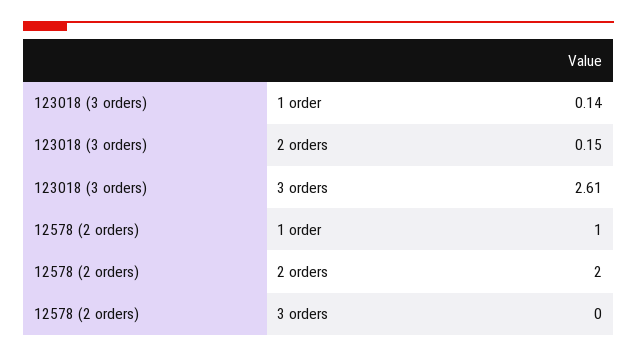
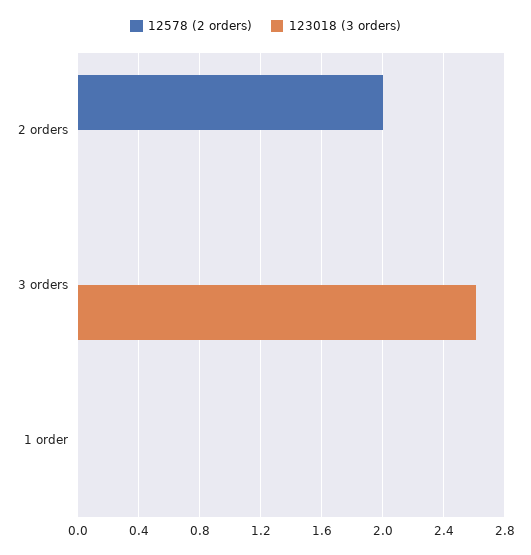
123018 (3 orders), 1 order: 0.14 -> 0
123018 (3 orders), 2 orders: 0.15 -> 0
12578 (2 orders), 1 order: 1 -> 0

